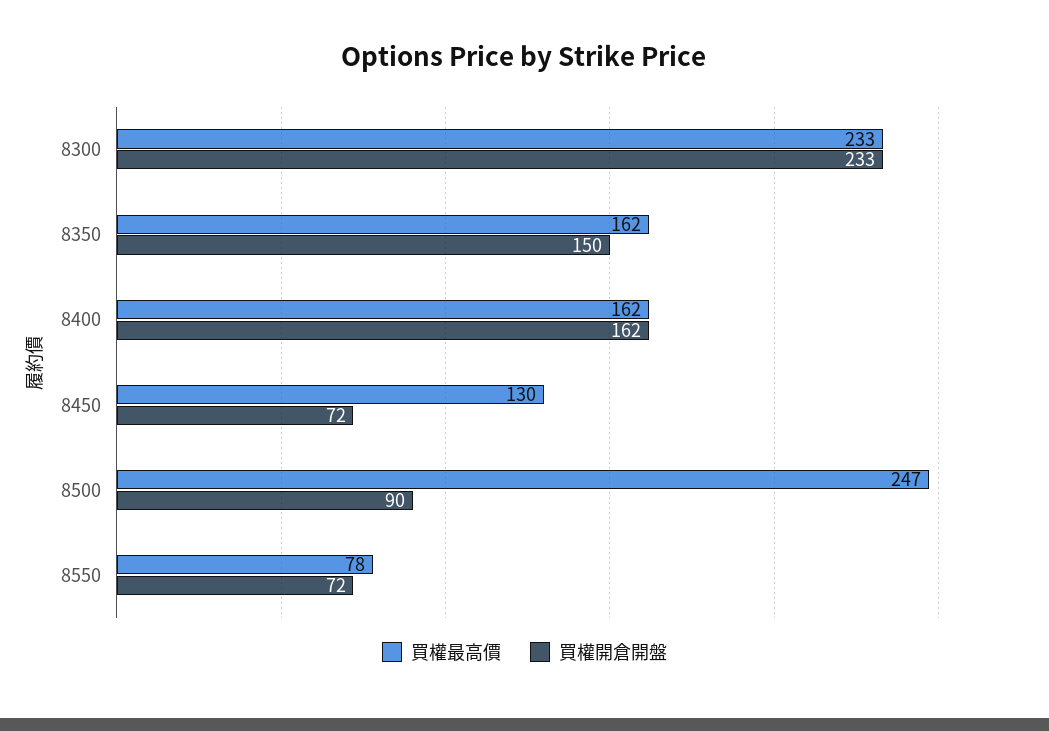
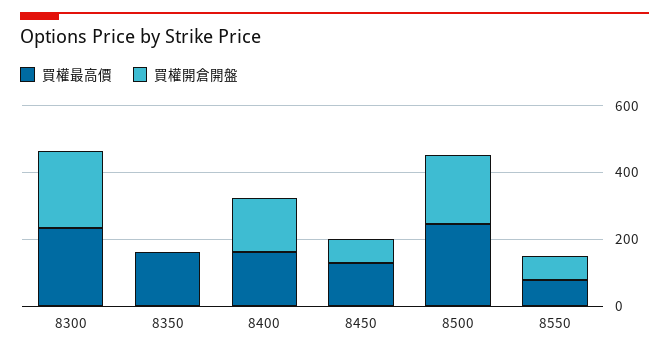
買權開倉開盤, 8350: 150 -> 0
買權開倉開盤, 8500: 90 -> 200

